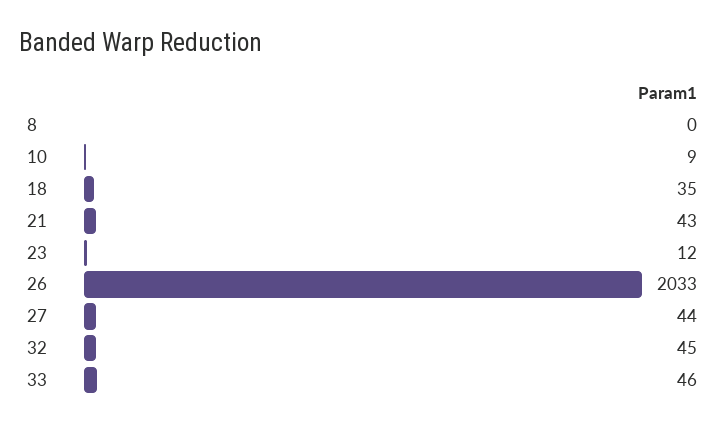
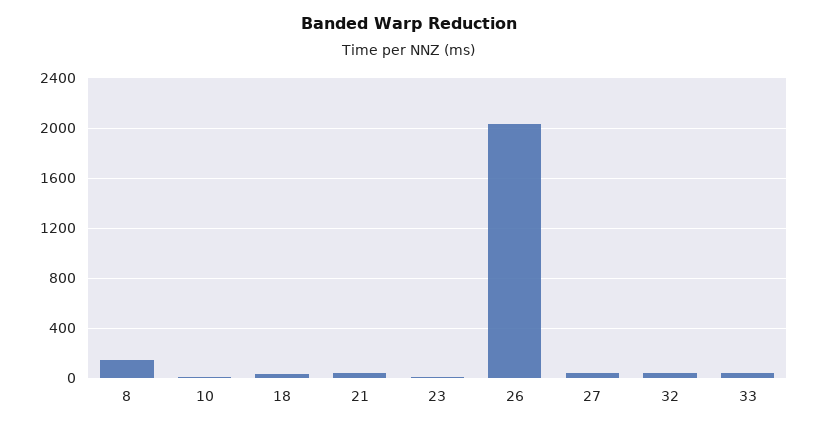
8: 0 -> 150

